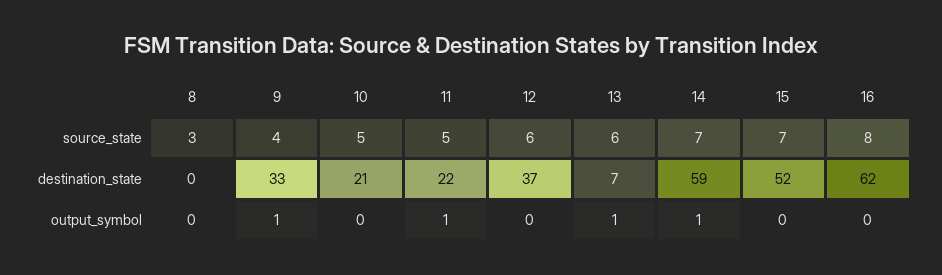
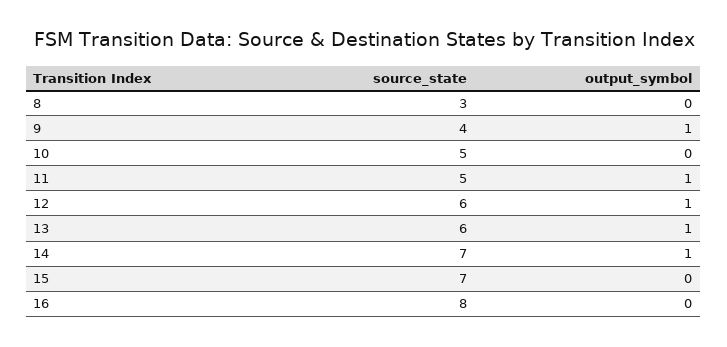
8, destination_state: 0 -> none
9, destination_state: 33 -> none
10, destination_state: 21 -> none
11, destination_state: 22 -> none
12, destination_state: 37 -> none
13, destination_state: 7 -> none
14, destination_state: 59 -> none
15, destination_state: 52 -> none
16, destination_state: 62 -> none
12, output_symbol: 0 -> 1

